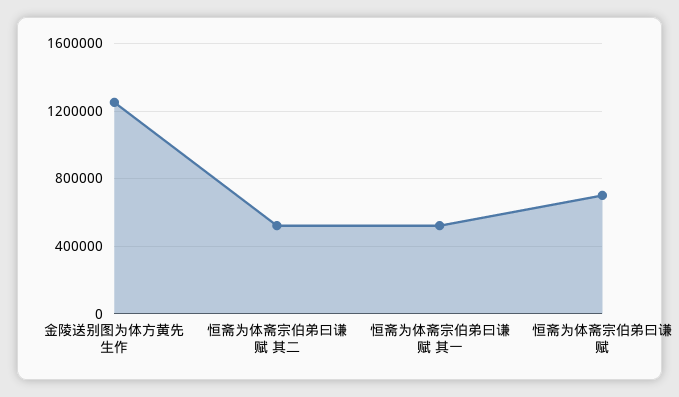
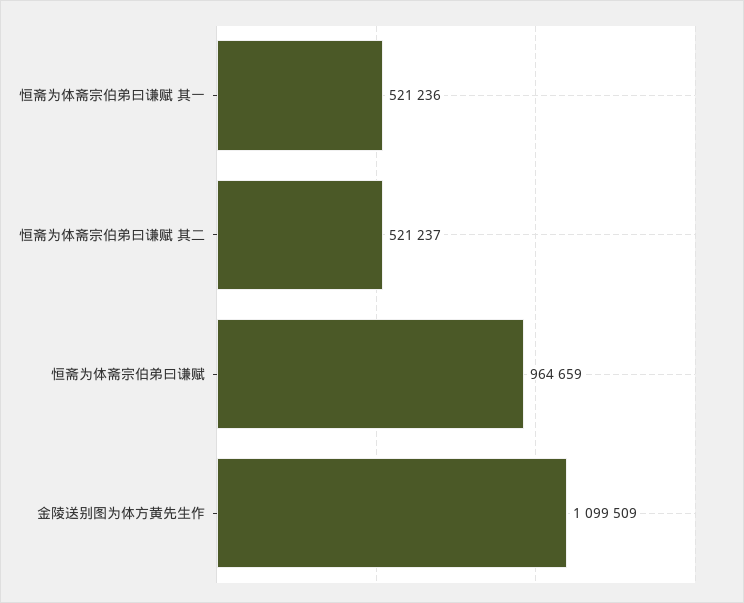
金陵送别图为体方黄先生作: 1250000 -> 1099509
恒斋为体斋宗伯弟曰谦赋: 700000 -> 964659

